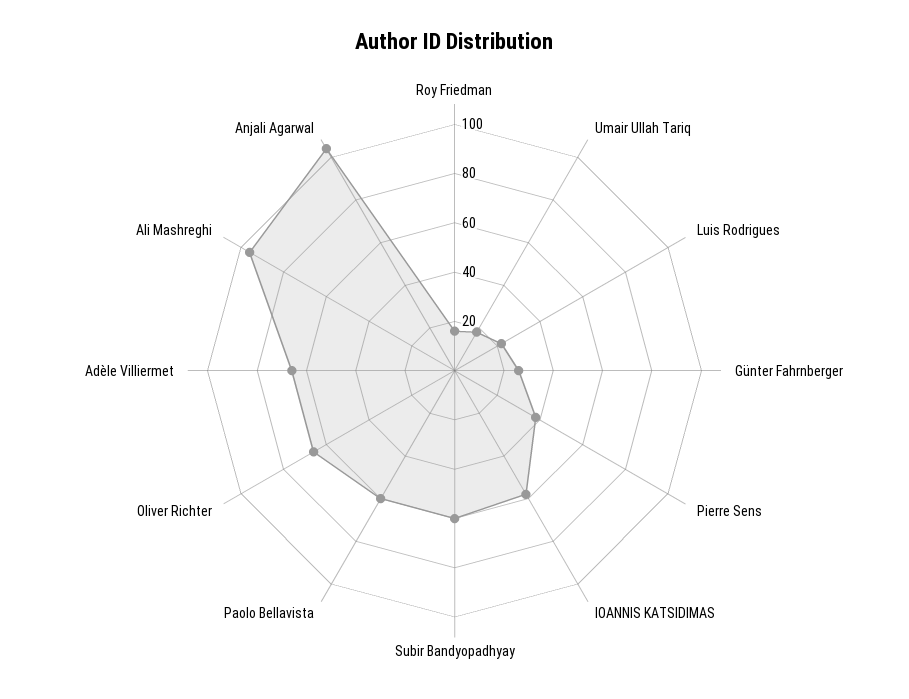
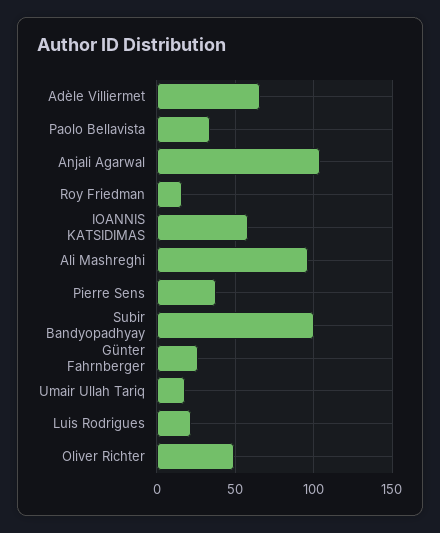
Subir Bandyopadhyay: 60 -> 100
Paolo Bellavista: 60 -> 35
Oliver Richter: 65 -> 50

